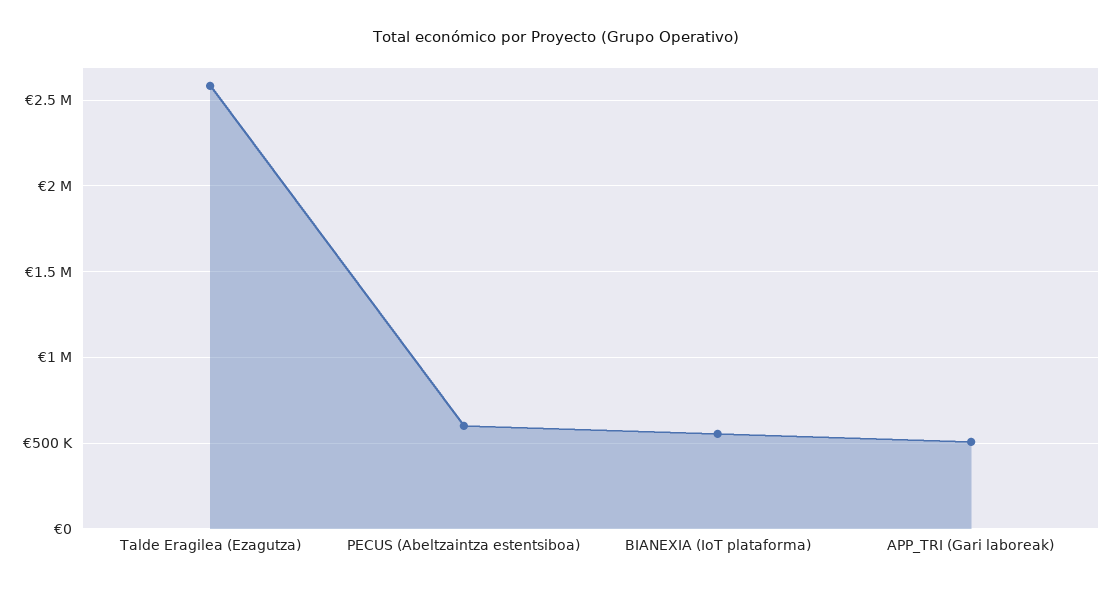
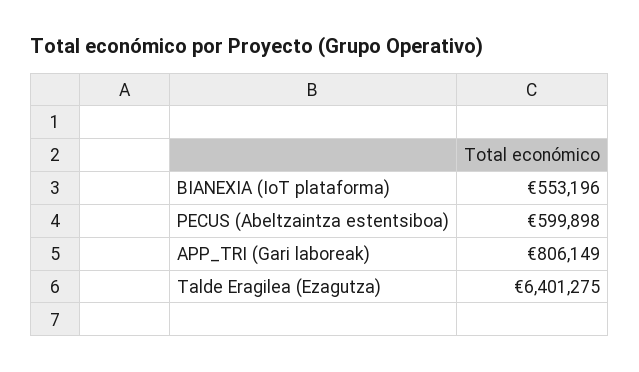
Talde Eragilea (Ezagutza): 2600000 -> 6401275
APP_TRI (Gari laboreak): 500000 -> 806149

